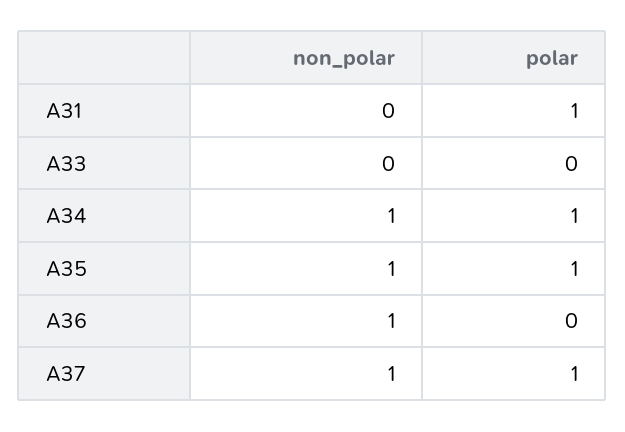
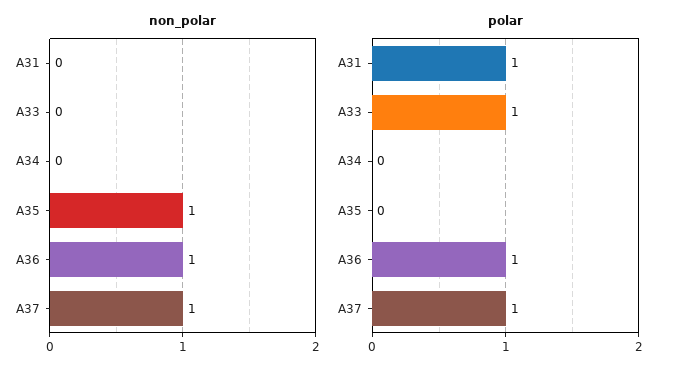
polar, A33: 0 -> 1
non_polar, A34: 1 -> 0
polar, A34: 1 -> 0
polar, A35: 1 -> 0
polar, A36: 0 -> 1

